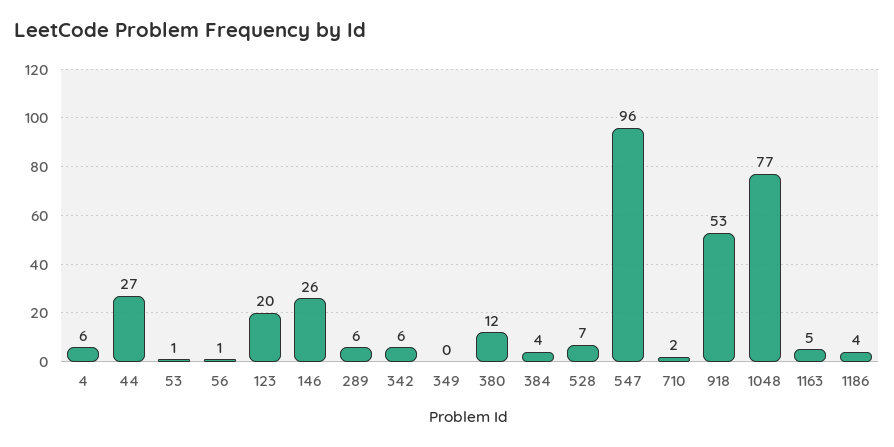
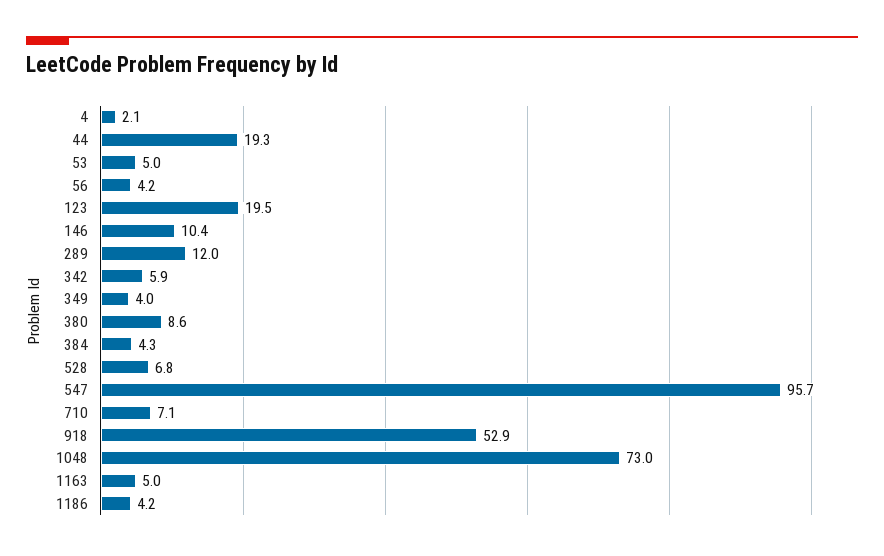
4: 6 -> 2.1
44: 27 -> 19.3
53: 1 -> 5
56: 1 -> 4.2
146: 26 -> 10.4
289: 6 -> 12
349: 0 -> 4
380: 12 -> 8.6
710: 2 -> 7.1
1048: 77 -> 73

